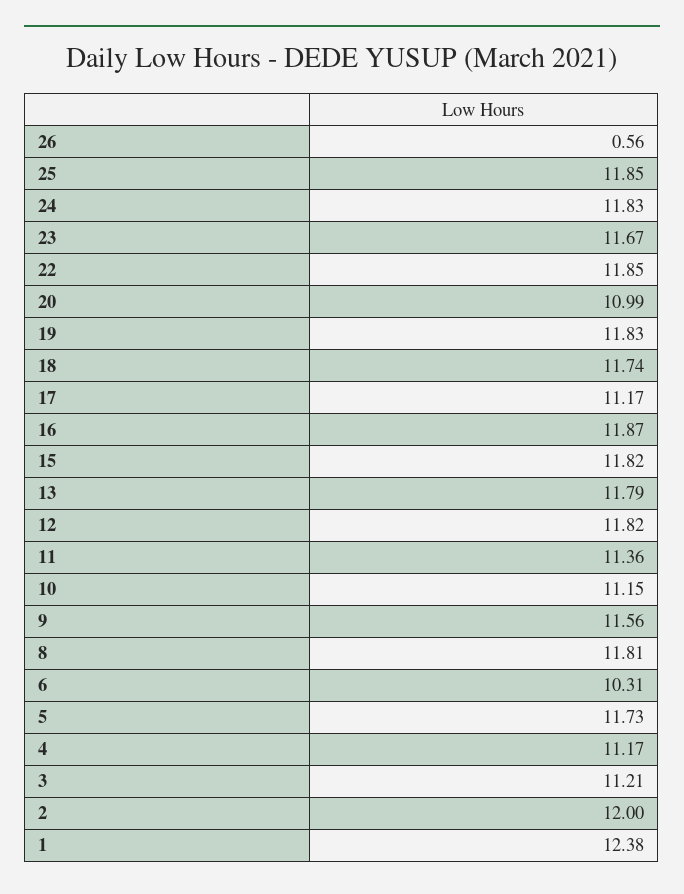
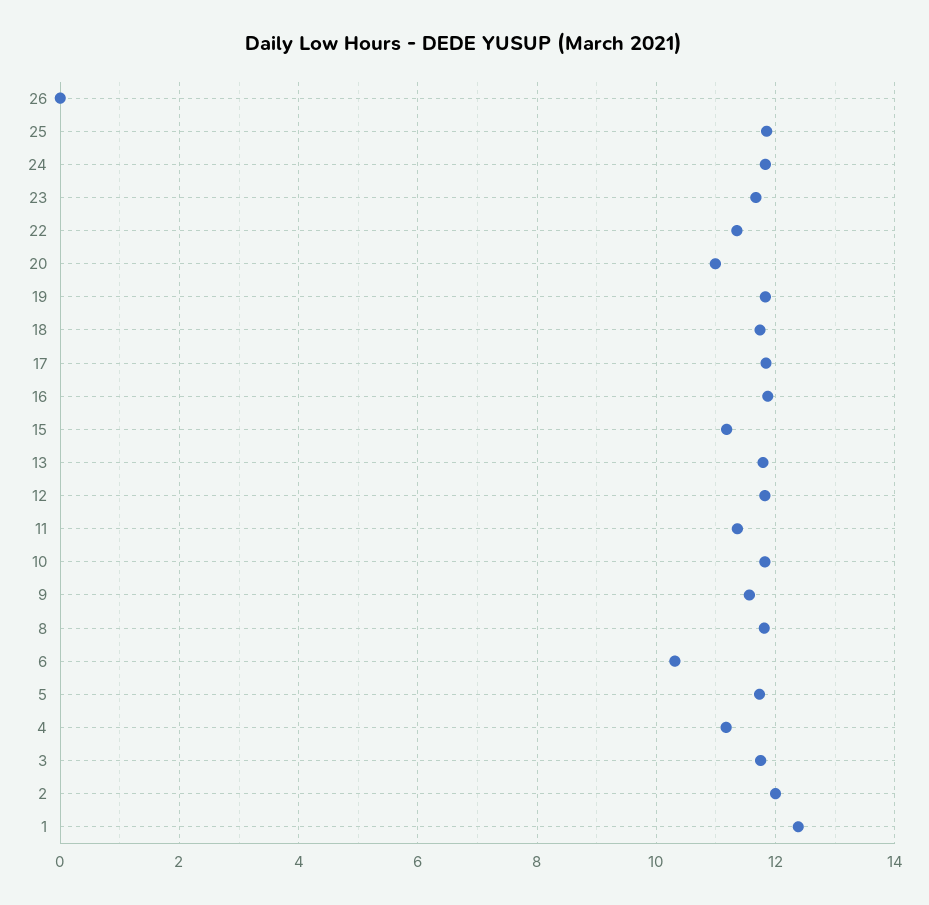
26: 0.56 -> 0
22: 11.85 -> 11.4
17: 11.17 -> 11.8
15: 11.82 -> 11.2
10: 11.15 -> 11.8
3: 11.21 -> 11.8

